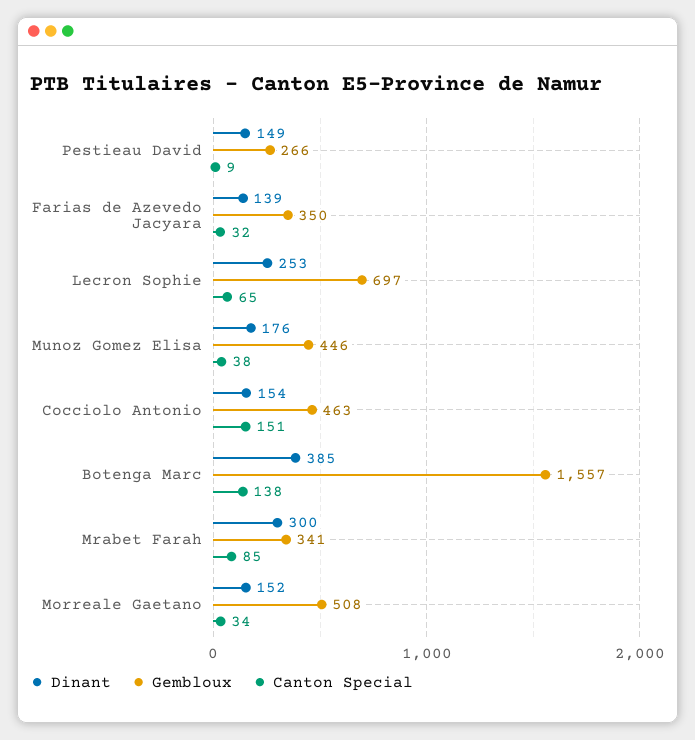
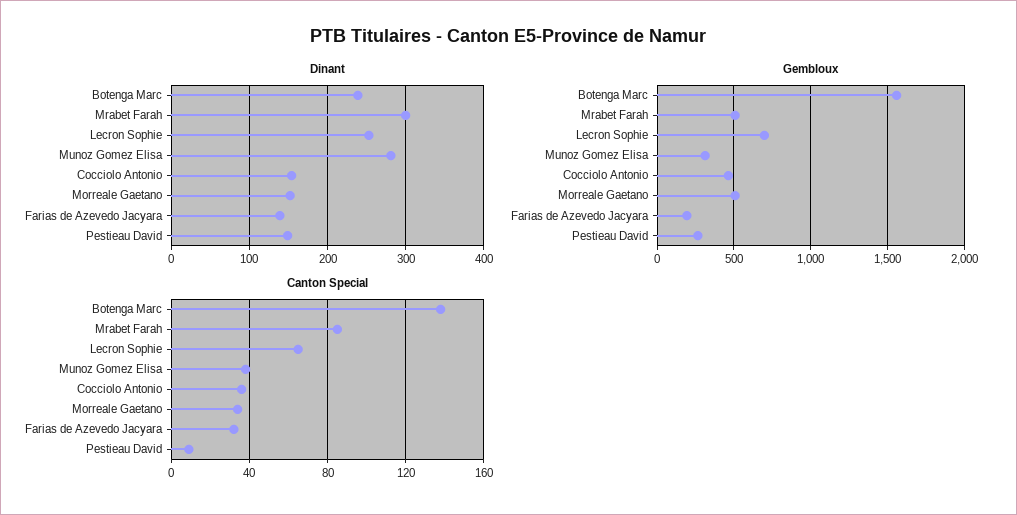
Gembloux, Farias de Azevedo Jacyara: 350 -> 200
Dinant, Munoz Gomez Elisa: 176 -> 280
Gembloux, Munoz Gomez Elisa: 446 -> 300
Canton Special, Cocciolo Antonio: 151 -> 35
Dinant, Botenga Marc: 385 -> 240
Gembloux, Mrabet Farah: 341 -> 500

